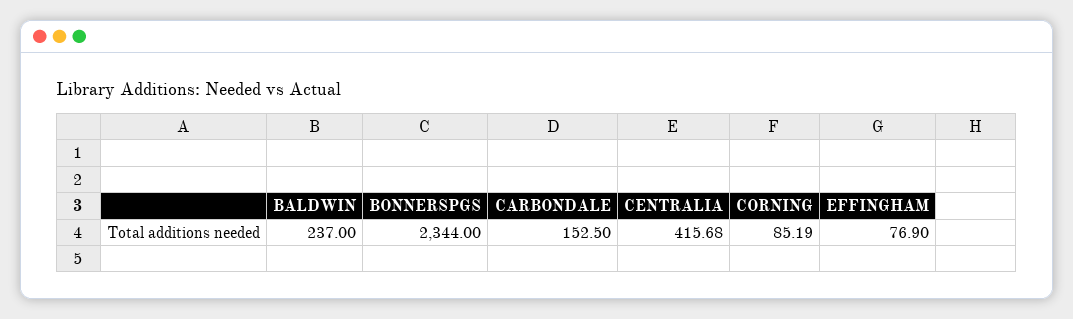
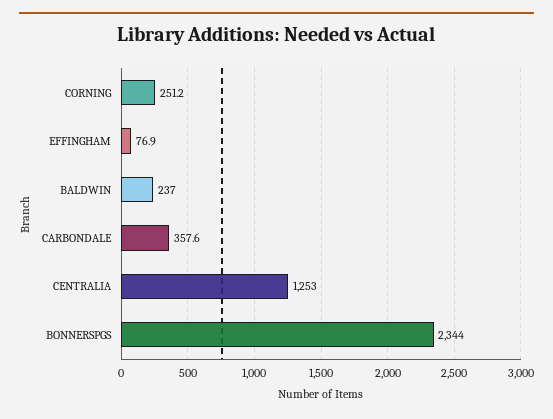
CARBONDALE: 152.5 -> 357.6
CENTRALIA: 415.68 -> 1253
CORNING: 85.19 -> 251.2

